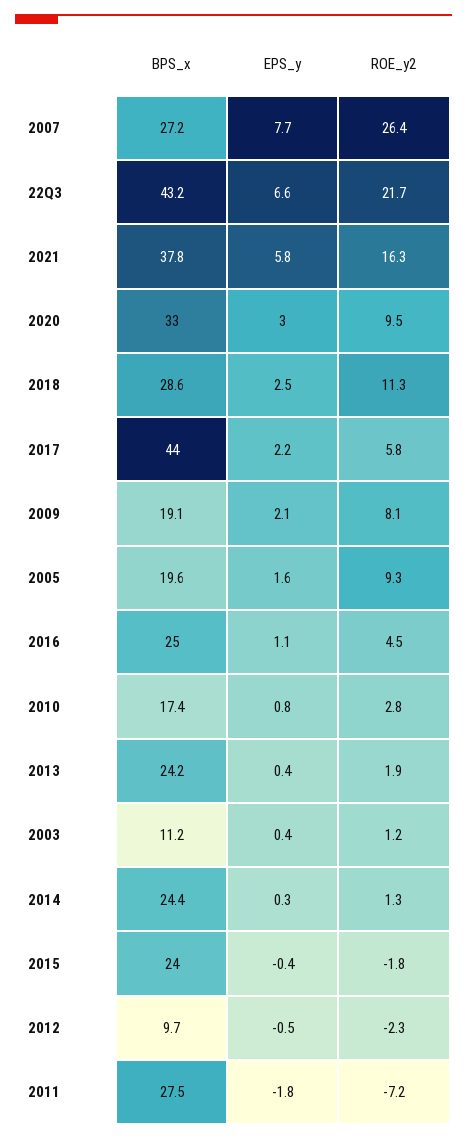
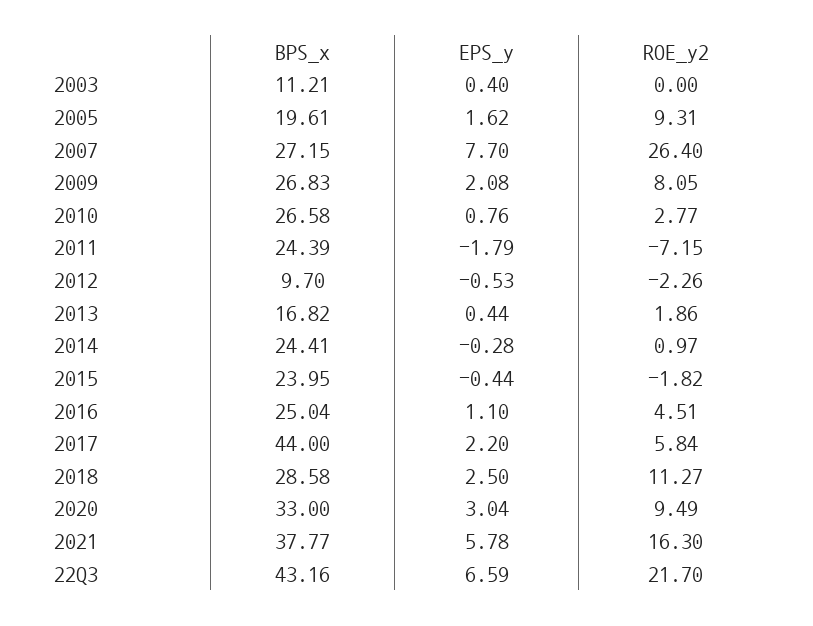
BPS_x, 2009: 19.1 -> 26.83
BPS_x, 2010: 17.4 -> 26.58
BPS_x, 2013: 24.2 -> 16.82
ROE_y2, 2003: 1.2 -> 0
EPS_y, 2014: 0.3 -> -0.28
ROE_y2, 2014: 1.3 -> 0.97
BPS_x, 2011: 27.5 -> 24.39

